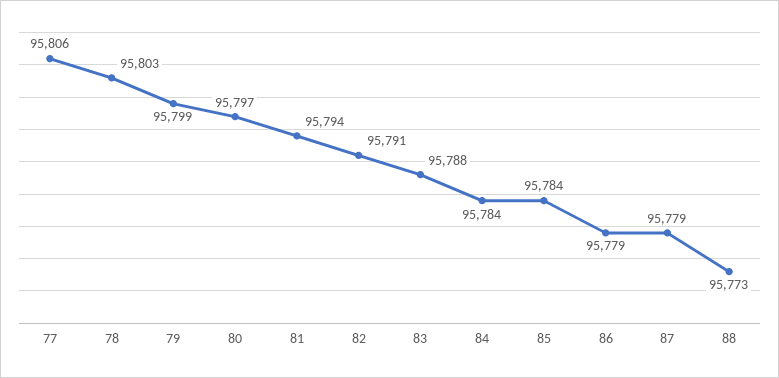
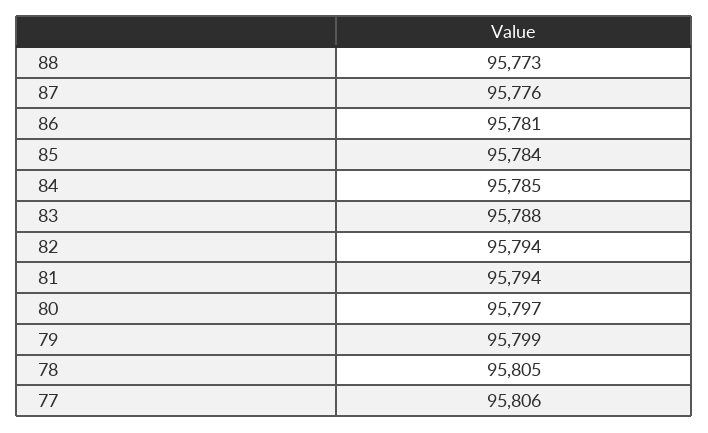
78: 95803 -> 95805
82: 95791 -> 95794
84: 95784 -> 95785
86: 95779 -> 95781
87: 95779 -> 95776

